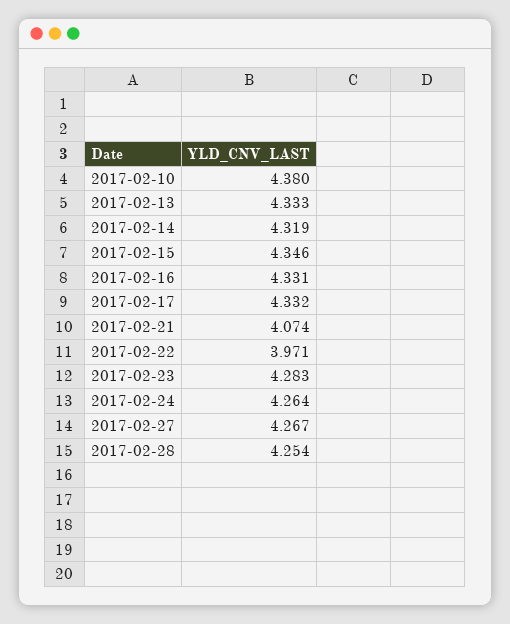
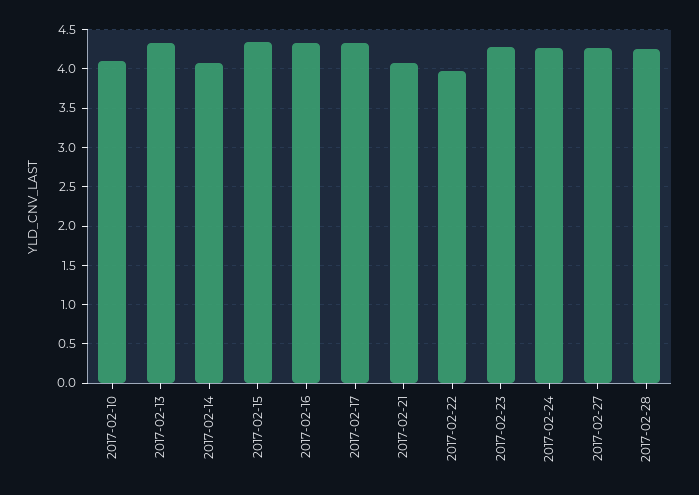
2017-02-10: 4.38 -> 4.1
2017-02-14: 4.319 -> 4.1

